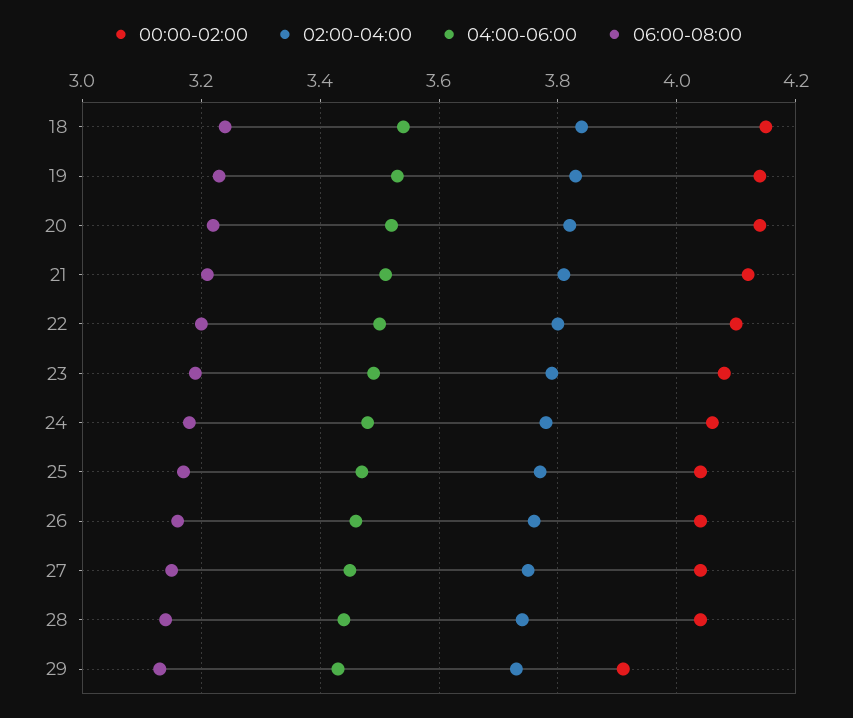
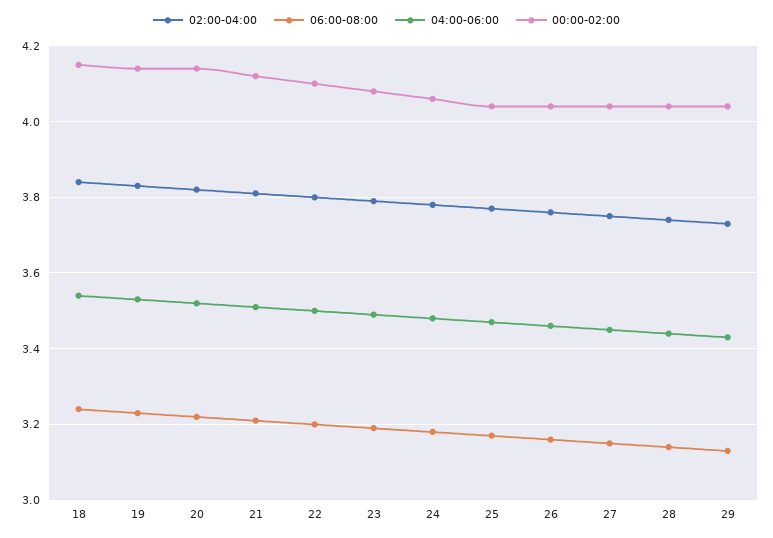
00:00-02:00, 29: 3.9 -> 4.05

